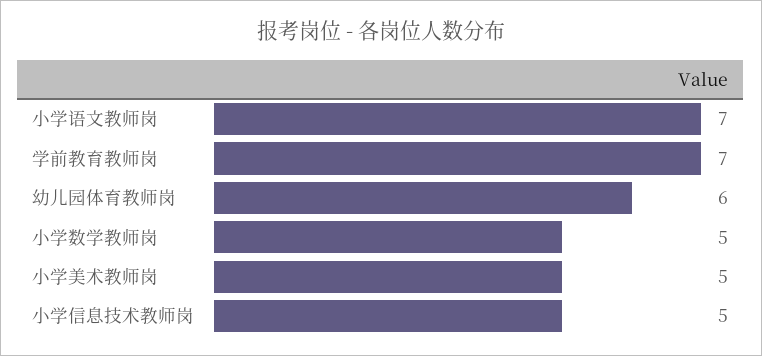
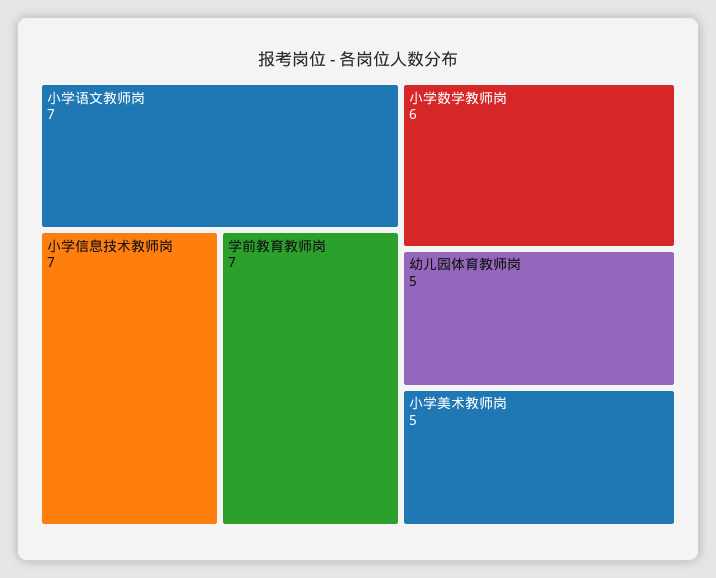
幼儿园体育教师岗: 6 -> 5
小学数学教师岗: 5 -> 6
小学信息技术教师岗: 5 -> 7

